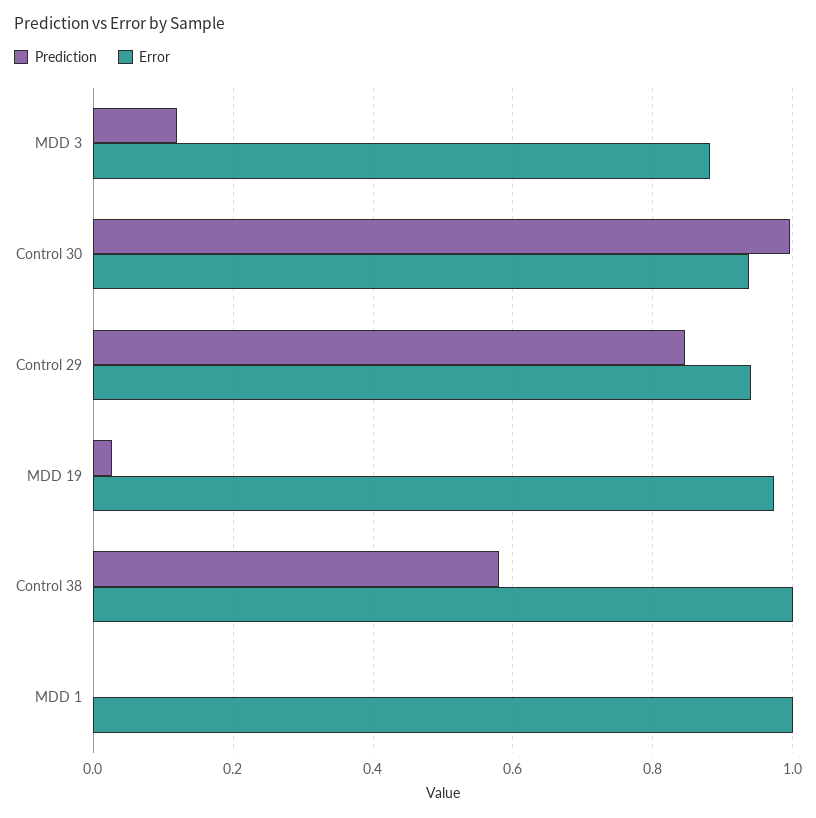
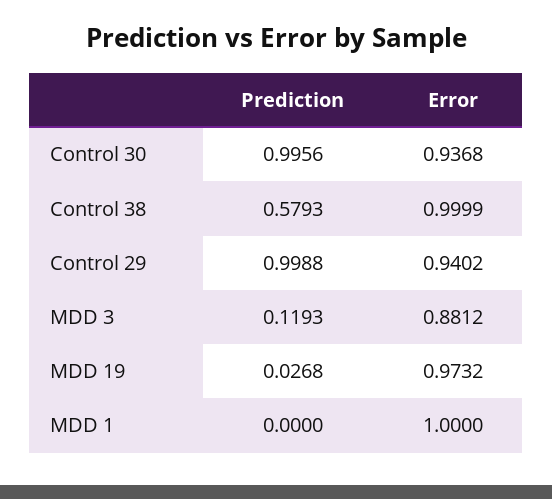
Prediction, Control 29: 0.84 -> 0.9988

